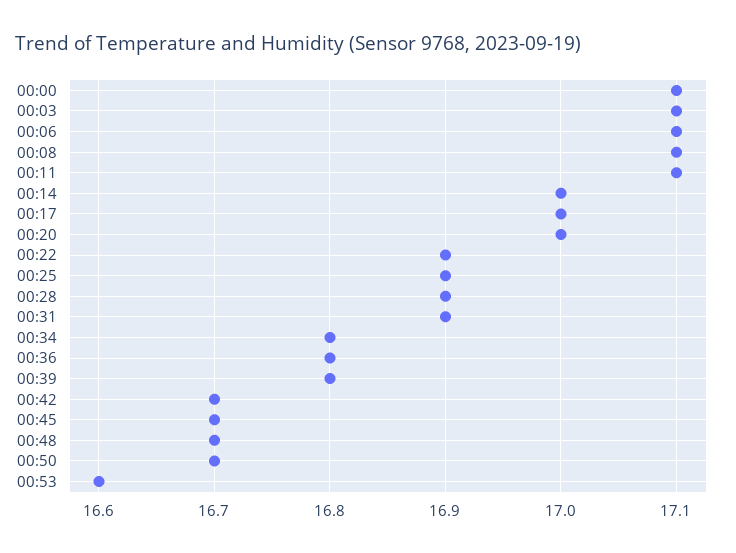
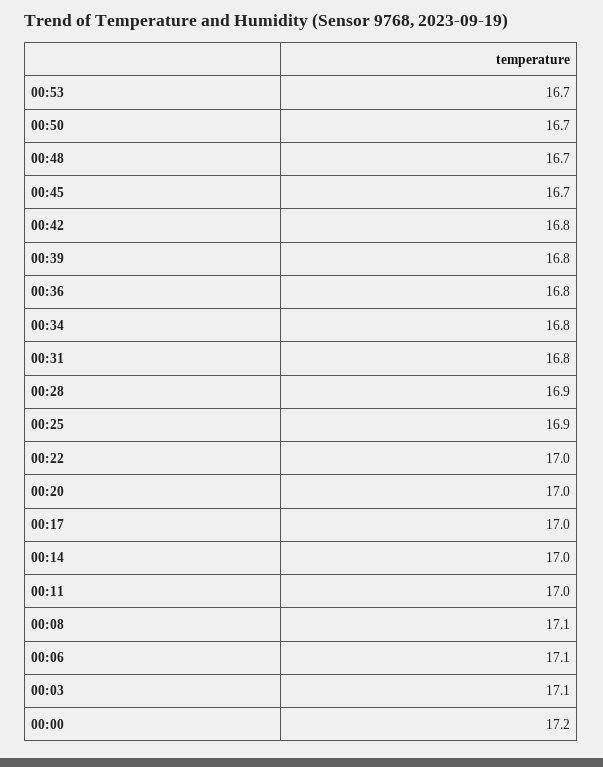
00:00: 17.1 -> 17.2
00:11: 17.1 -> 17
00:22: 16.9 -> 17
00:31: 16.9 -> 16.8
00:42: 16.7 -> 16.8
00:53: 16.6 -> 16.7

